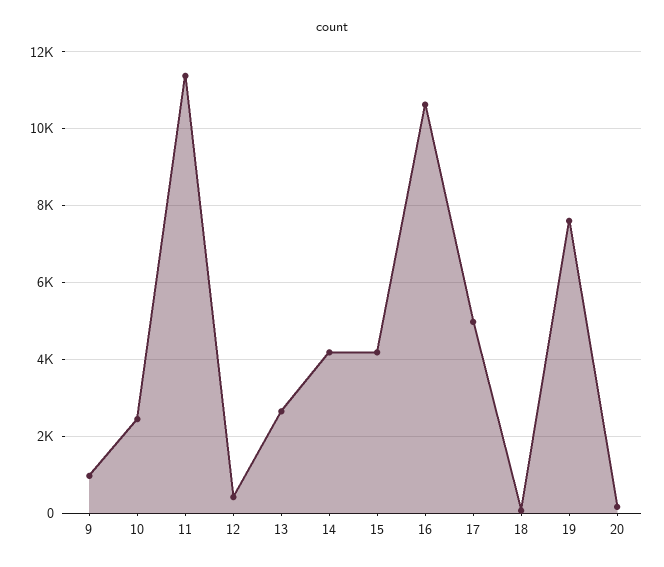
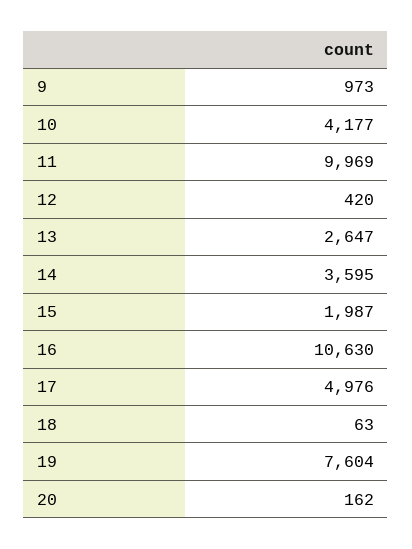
10: 2400 -> 4177
11: 11400 -> 9969
14: 4200 -> 3595
15: 4200 -> 1987

